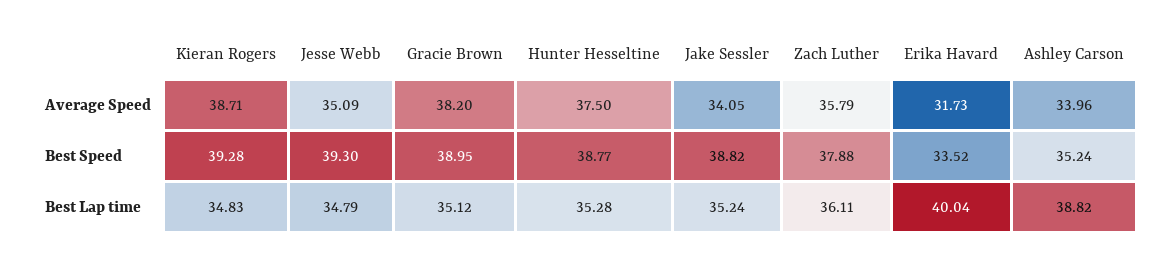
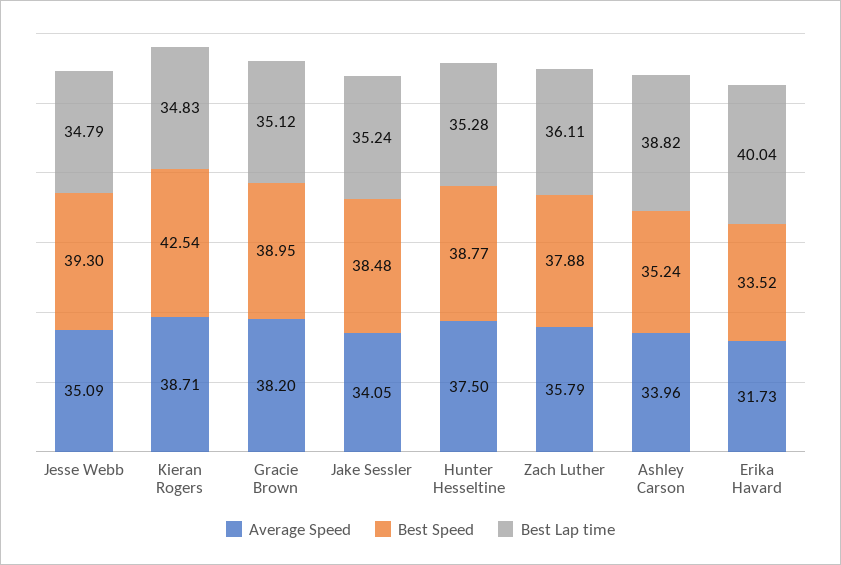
Best Speed, Kieran Rogers: 39.28 -> 42.54
Best Speed, Jake Sessler: 38.82 -> 38.48

